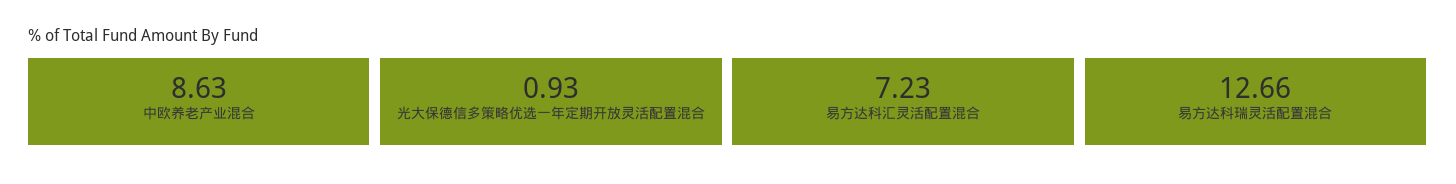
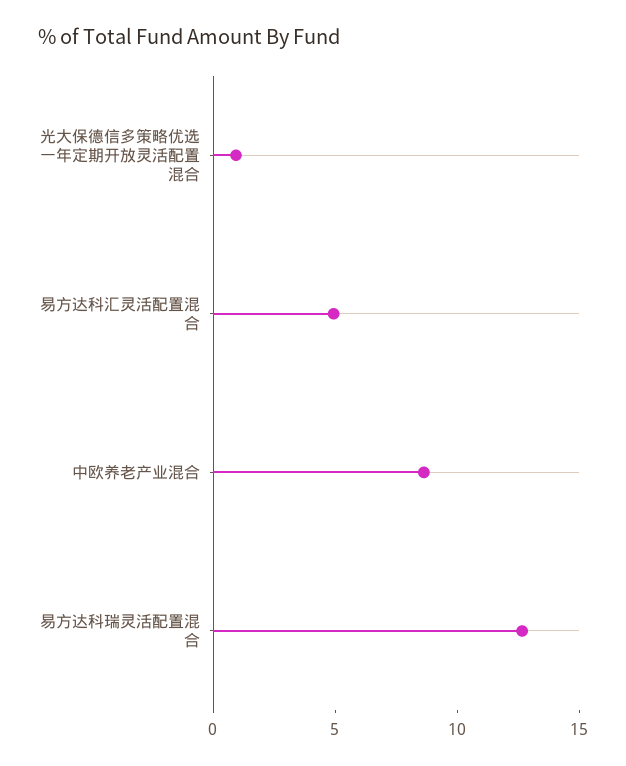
易方达科汇灵活配置混合: 7.23 -> 5

